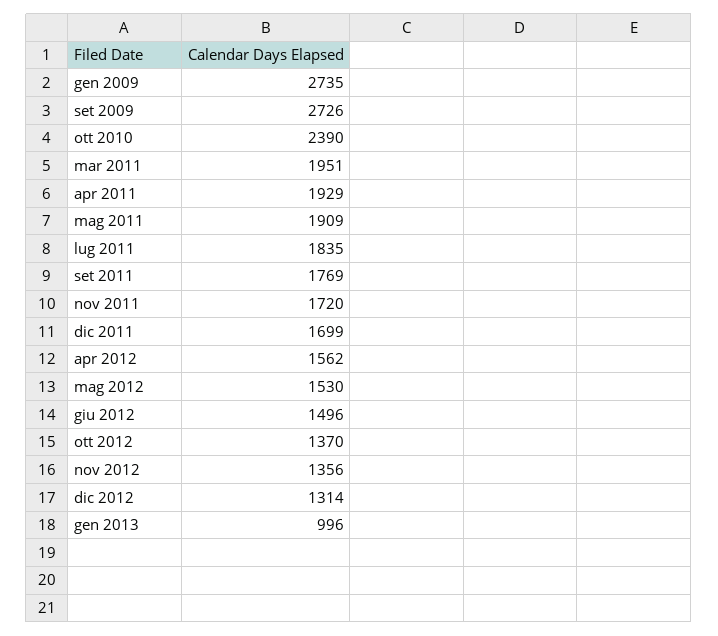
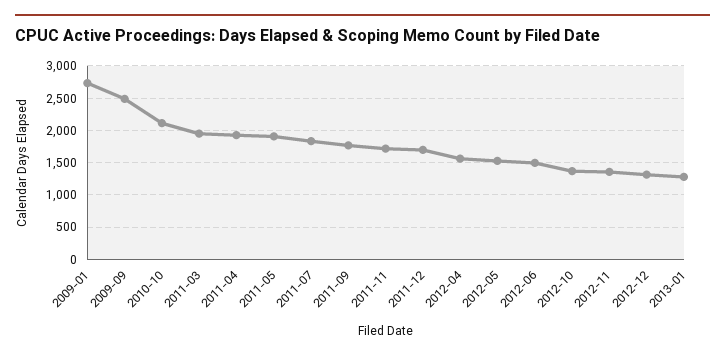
set 2009: 2726 -> 2500
ott 2010: 2390 -> 2100
gen 2013: 996 -> 1300

